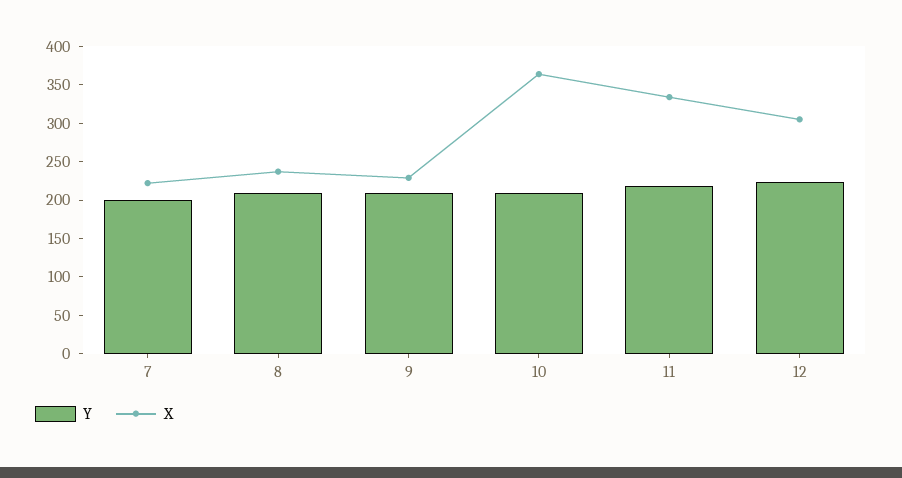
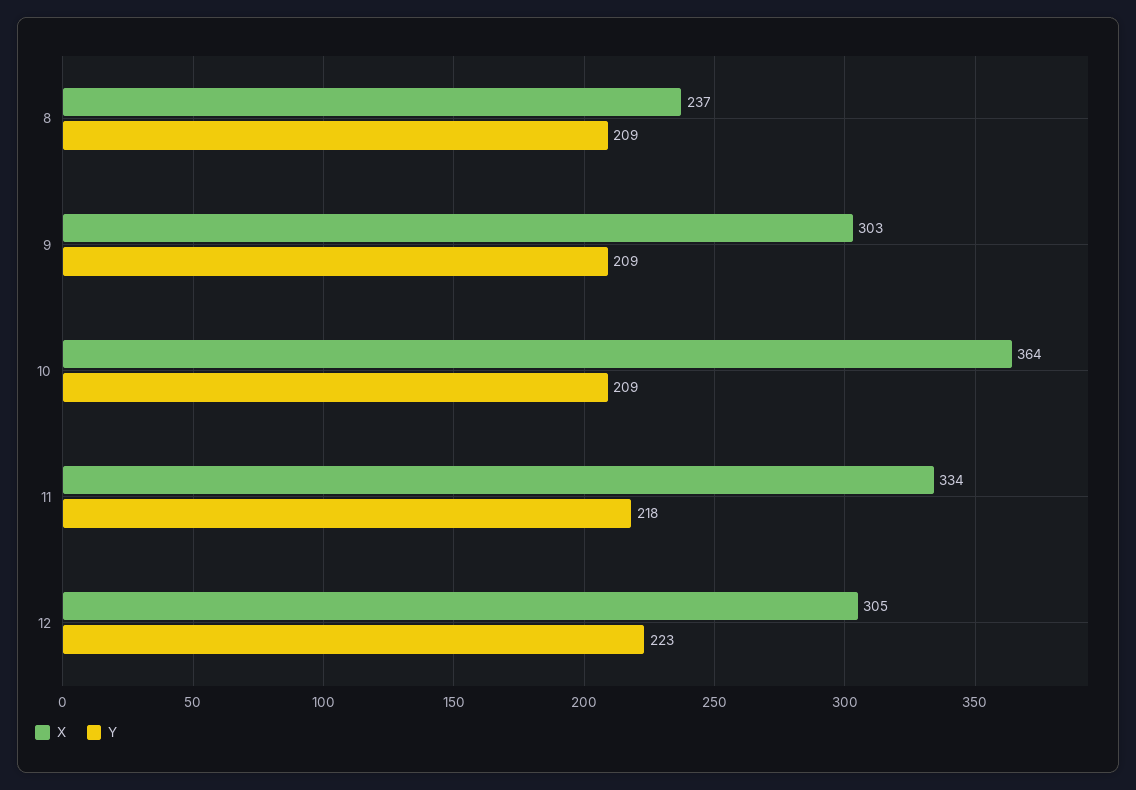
Y, 7: 200 -> none
X, 7: 225 -> none
X, 9: 225 -> 303

